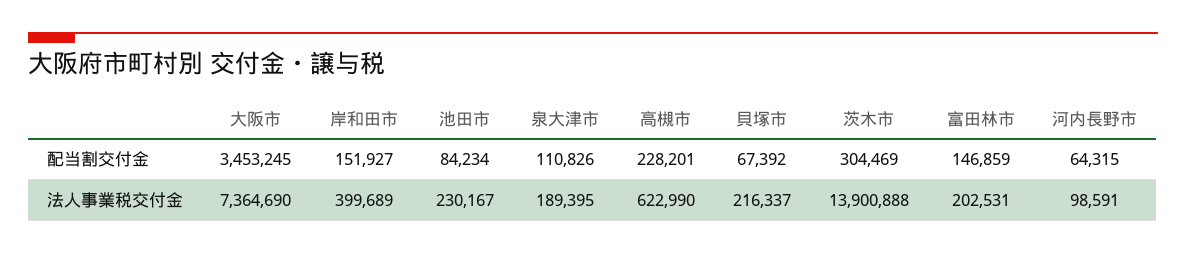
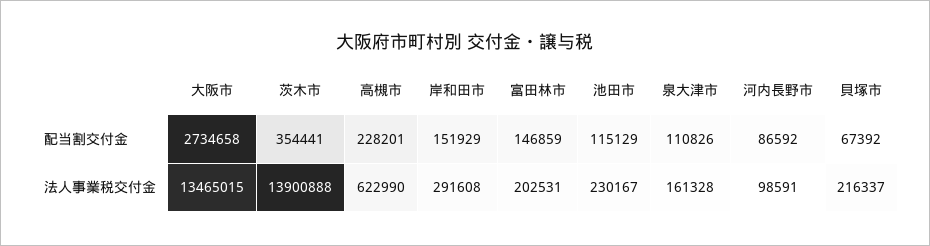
大阪市, 配当割交付金: 3453245 -> 2734658
岸和田市, 配当割交付金: 151927 -> 151929
池田市, 配当割交付金: 84234 -> 115129
茨木市, 配当割交付金: 304469 -> 354441
河内長野市, 配当割交付金: 64315 -> 86592
大阪市, 法人事業税交付金: 7364690 -> 13465015
岸和田市, 法人事業税交付金: 399689 -> 291608
泉大津市, 法人事業税交付金: 189395 -> 161328

